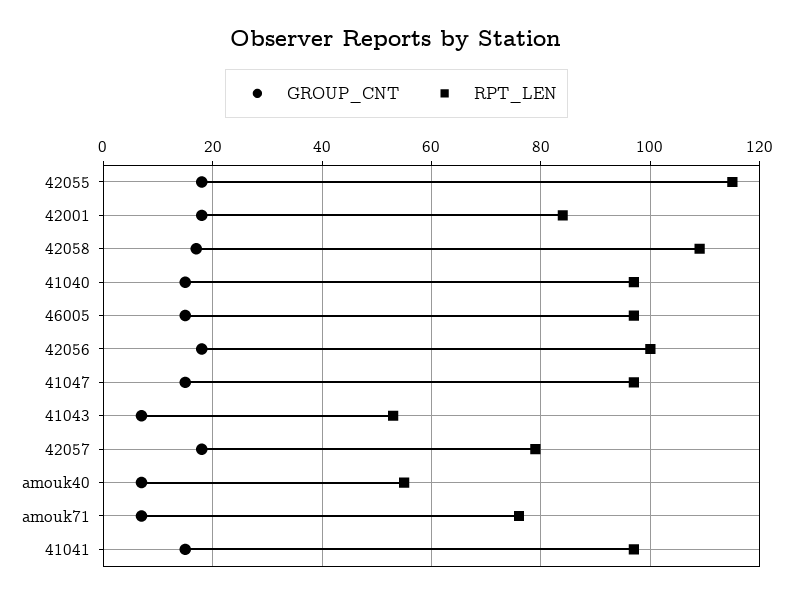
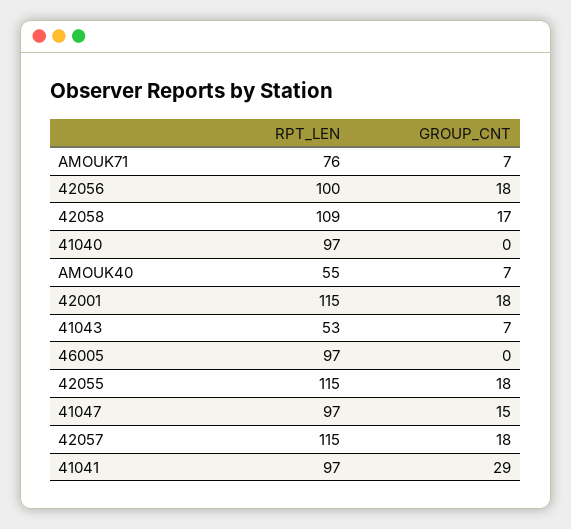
RPT_LEN, 42001: 85 -> 115
GROUP_CNT, 41040: 15 -> 0
GROUP_CNT, 46005: 15 -> 0
RPT_LEN, 42057: 80 -> 115
GROUP_CNT, 41041: 15 -> 29

